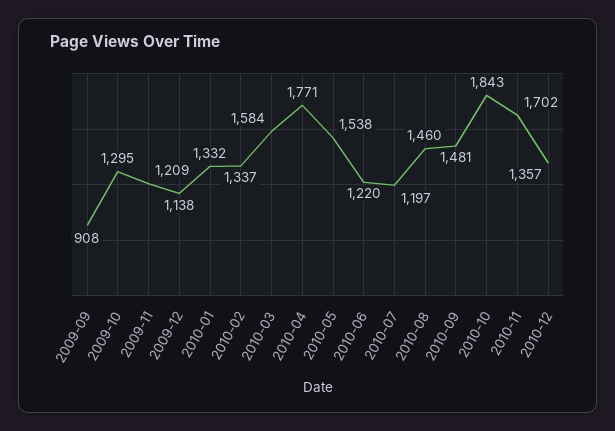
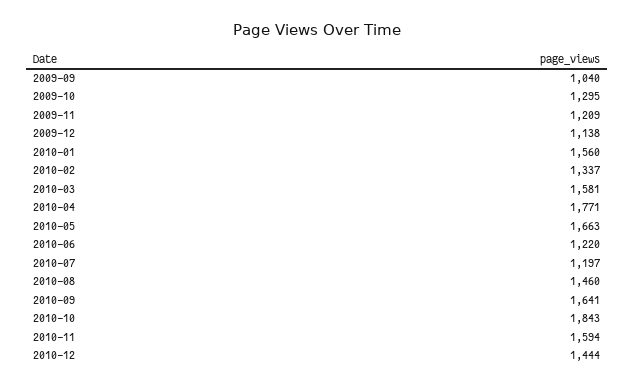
2009-09: 908 -> 1040
2010-01: 1332 -> 1560
2010-03: 1584 -> 1581
2010-05: 1538 -> 1663
2010-09: 1481 -> 1641
2010-11: 1702 -> 1594
2010-12: 1357 -> 1444

